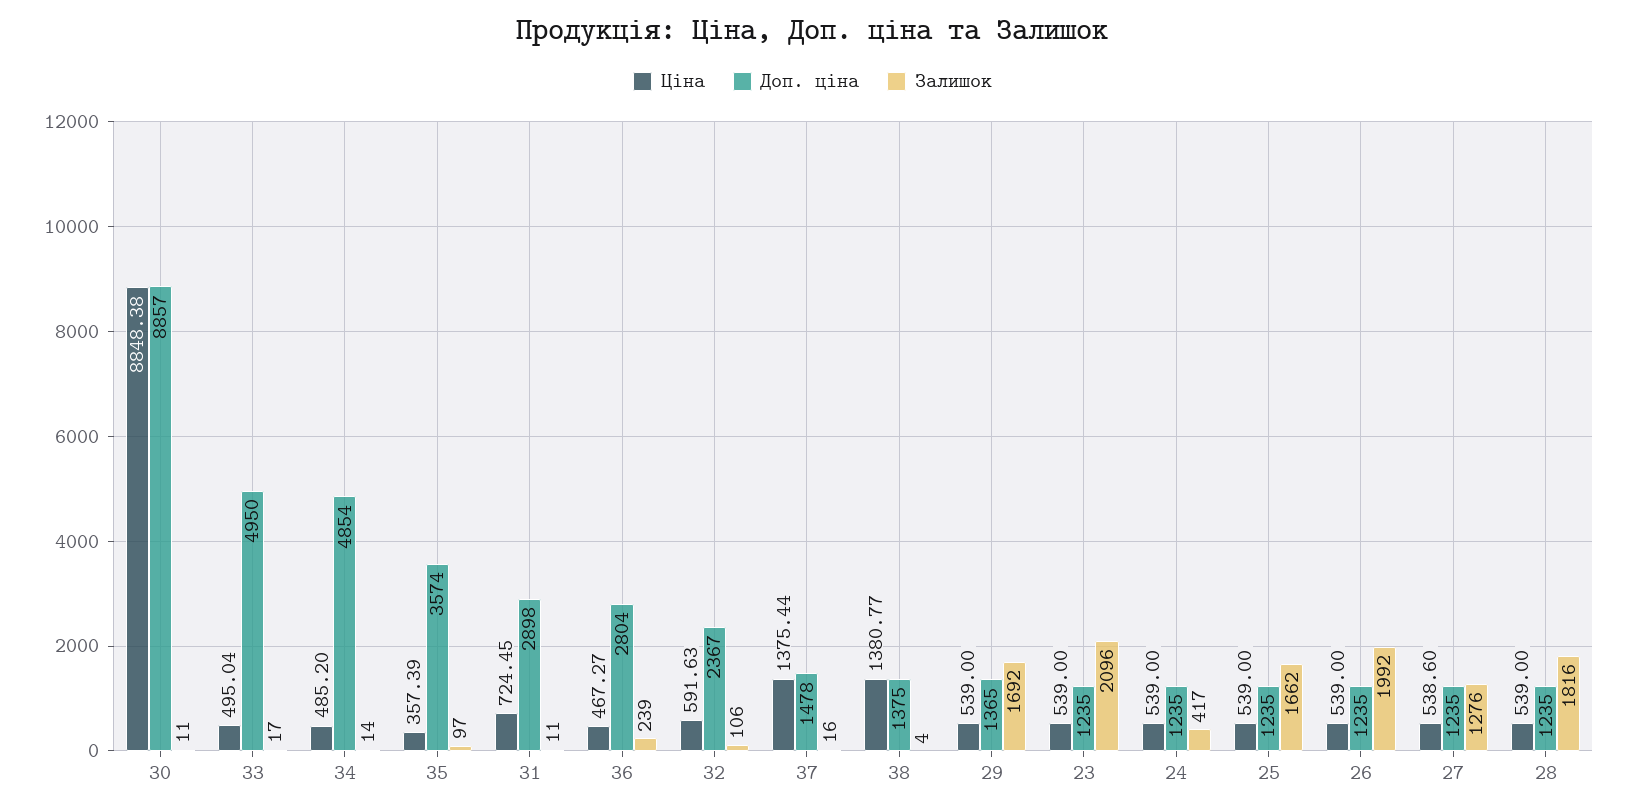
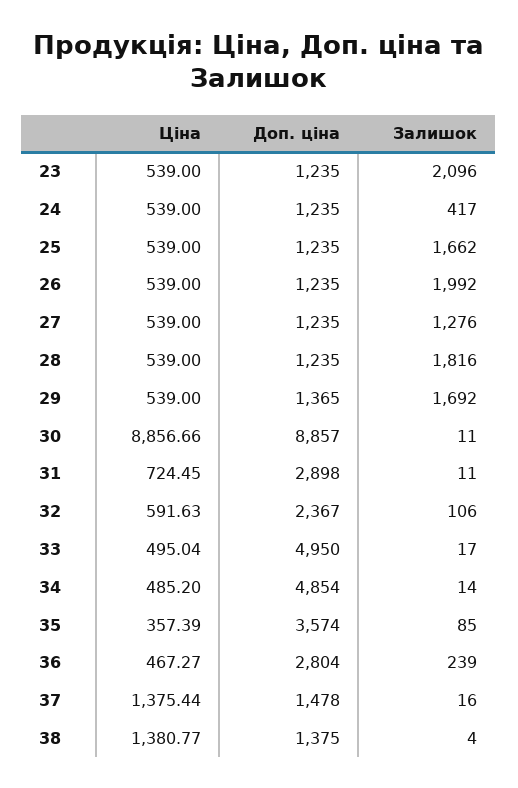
Ціна, 30: 8848.38 -> 8856.66
Залишок, 35: 97 -> 85
Ціна, 27: 538.6 -> 539

